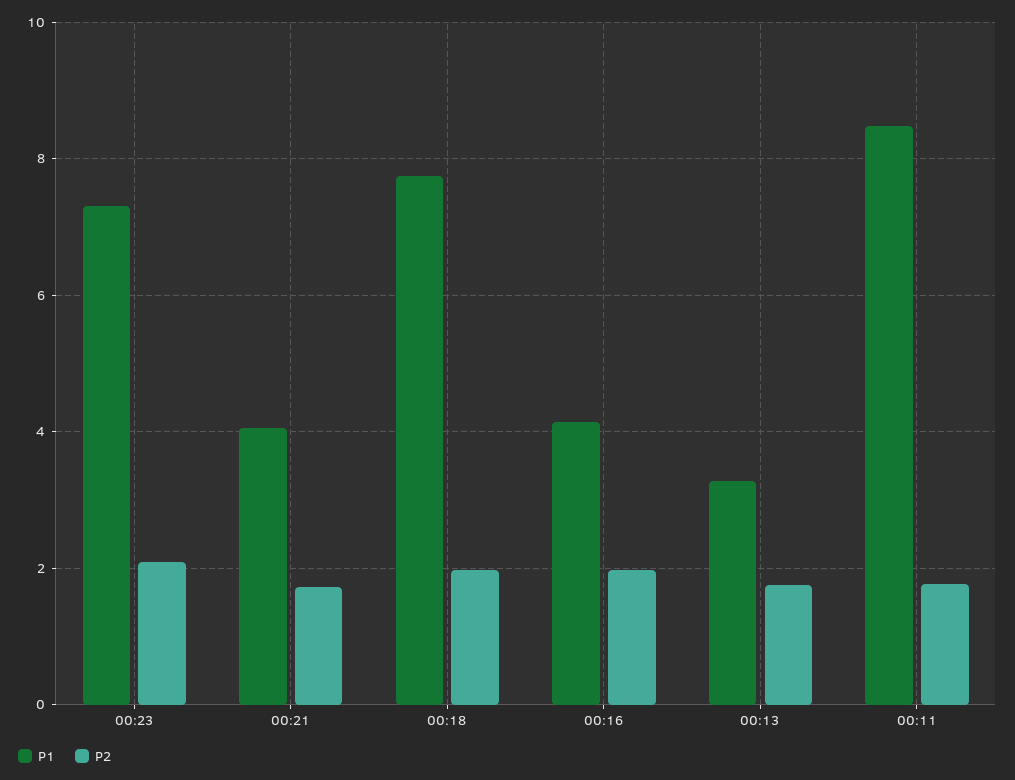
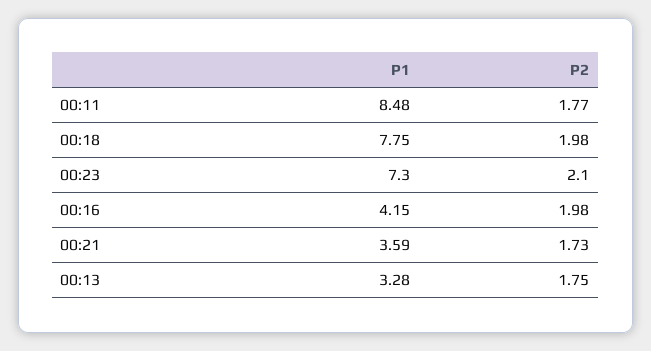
P1, 00:21: 4 -> 3.59

